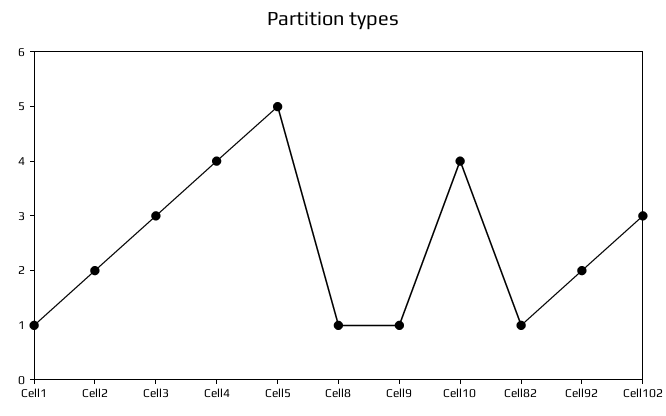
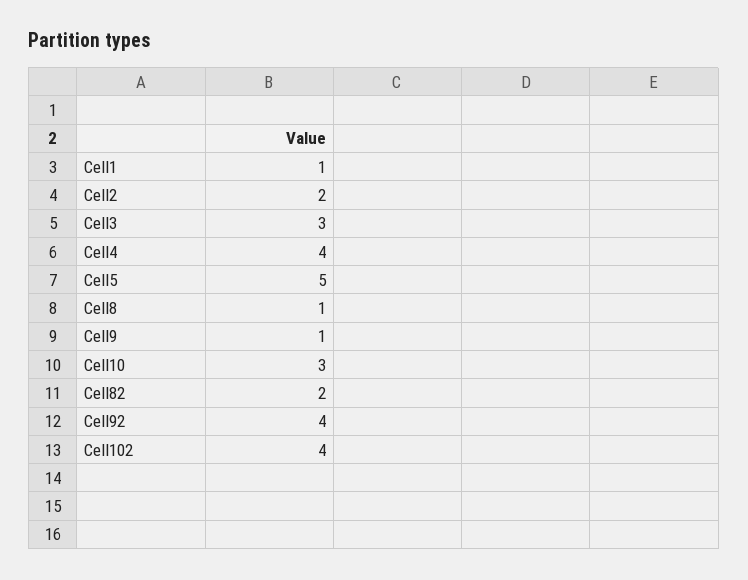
Cell10: 4 -> 3
Cell82: 1 -> 2
Cell92: 2 -> 4
Cell102: 3 -> 4

